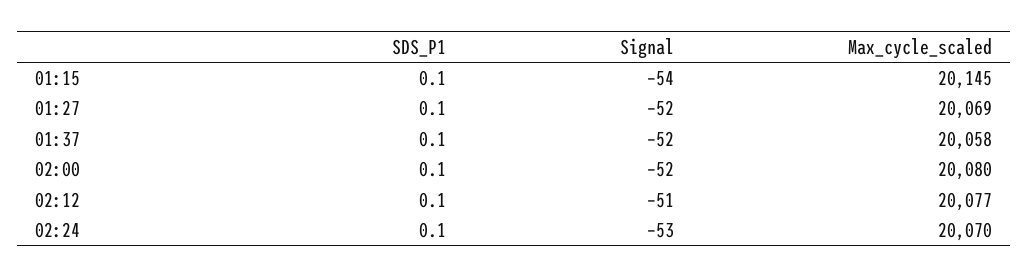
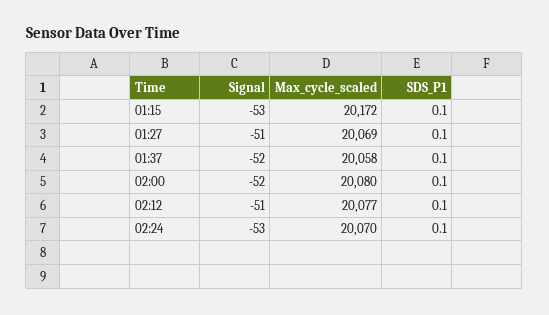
Signal, 01:15: -54 -> -53
Max_cycle_scaled, 01:15: 20145 -> 20172
Signal, 01:27: -52 -> -51

